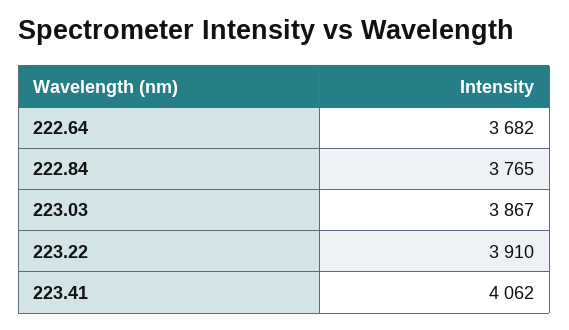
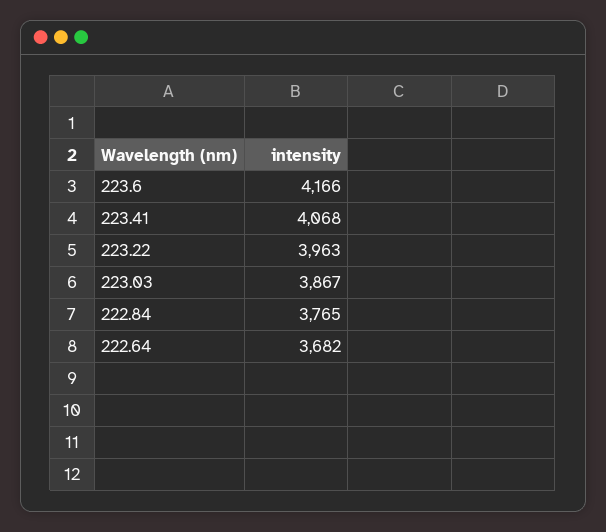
223.22: 3910 -> 3963
223.41: 4062 -> 4068
223.6: none -> 4166

